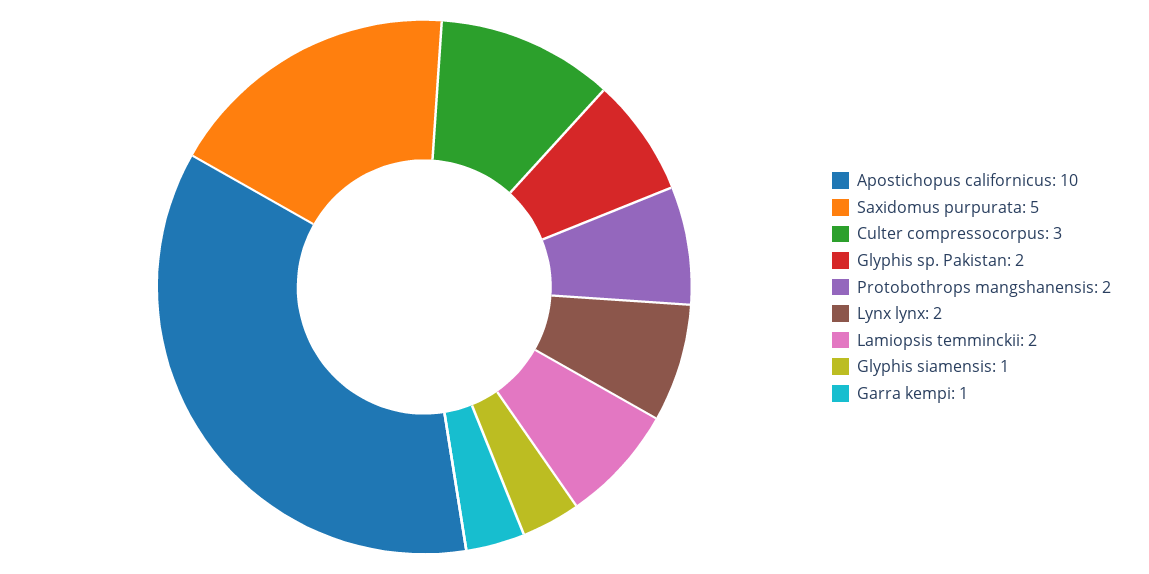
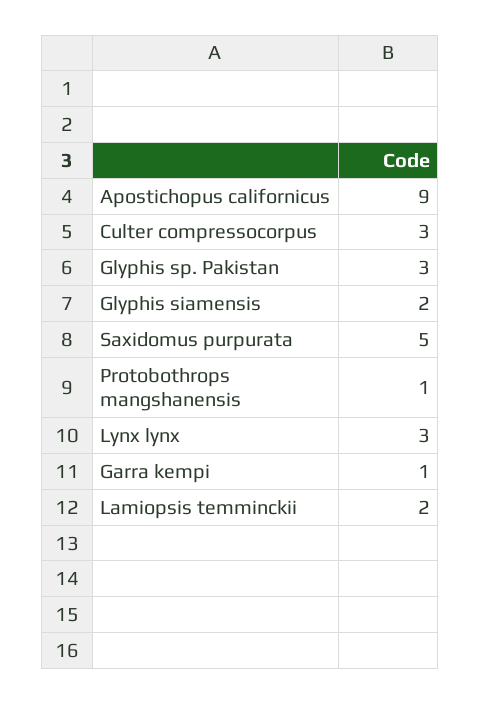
Apostichopus californicus: 10 -> 9
Glyphis sp. Pakistan: 2 -> 3
Protobothrops mangshanensis: 2 -> 1
Lynx lynx: 2 -> 3
Glyphis siamensis: 1 -> 2

